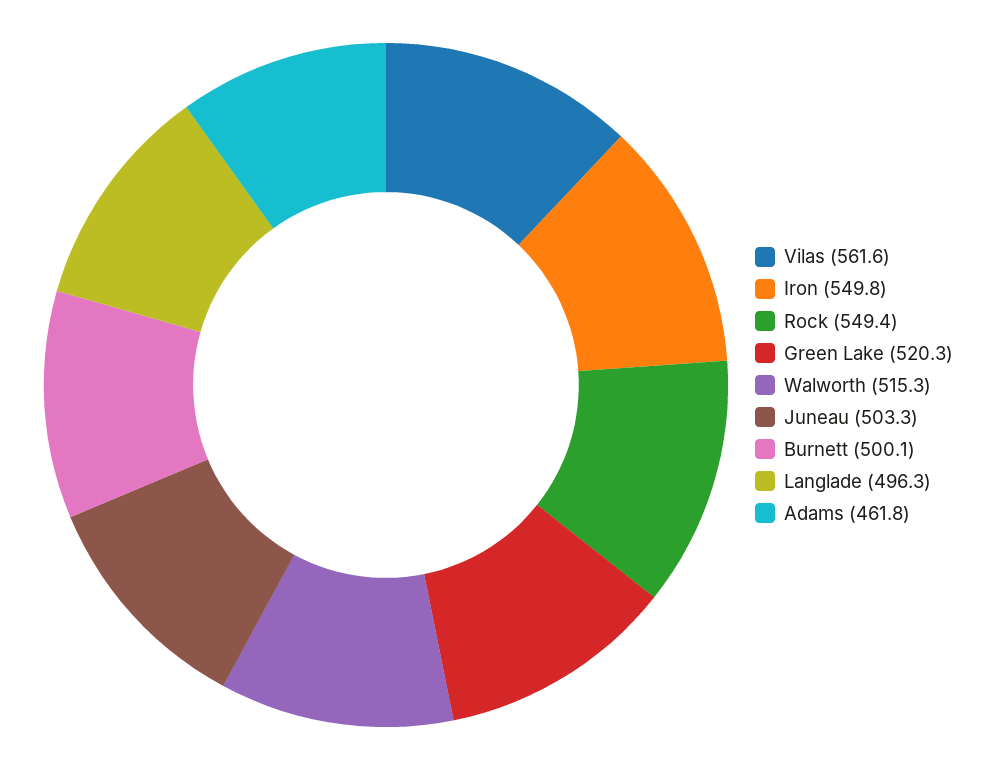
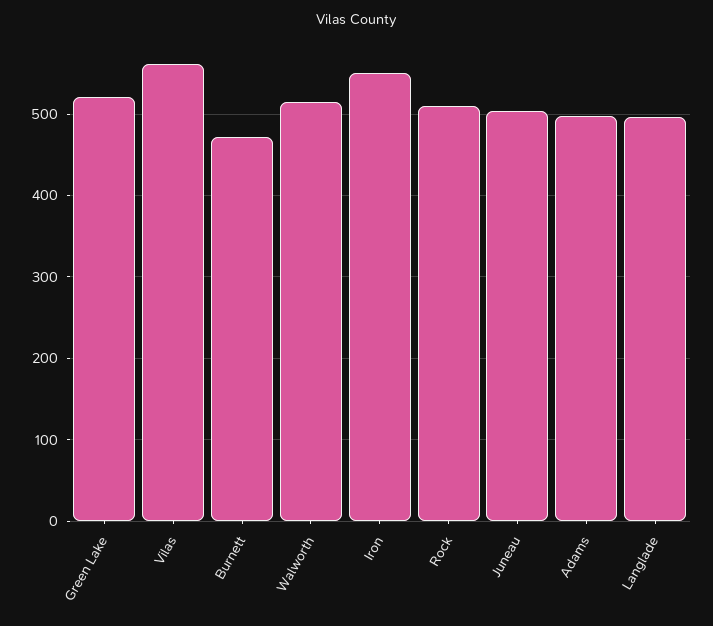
Rock: 549.4 -> 510
Burnett: 500.1 -> 470
Adams: 461.8 -> 500

